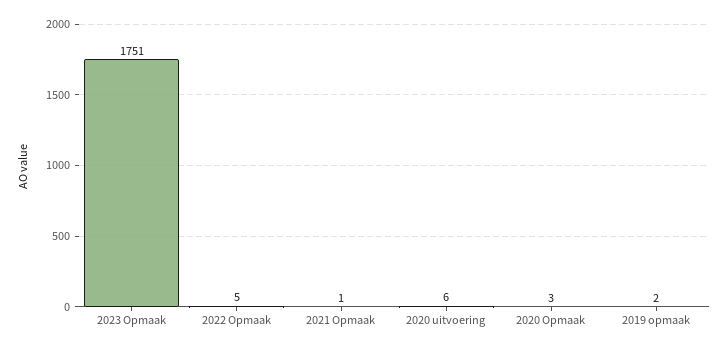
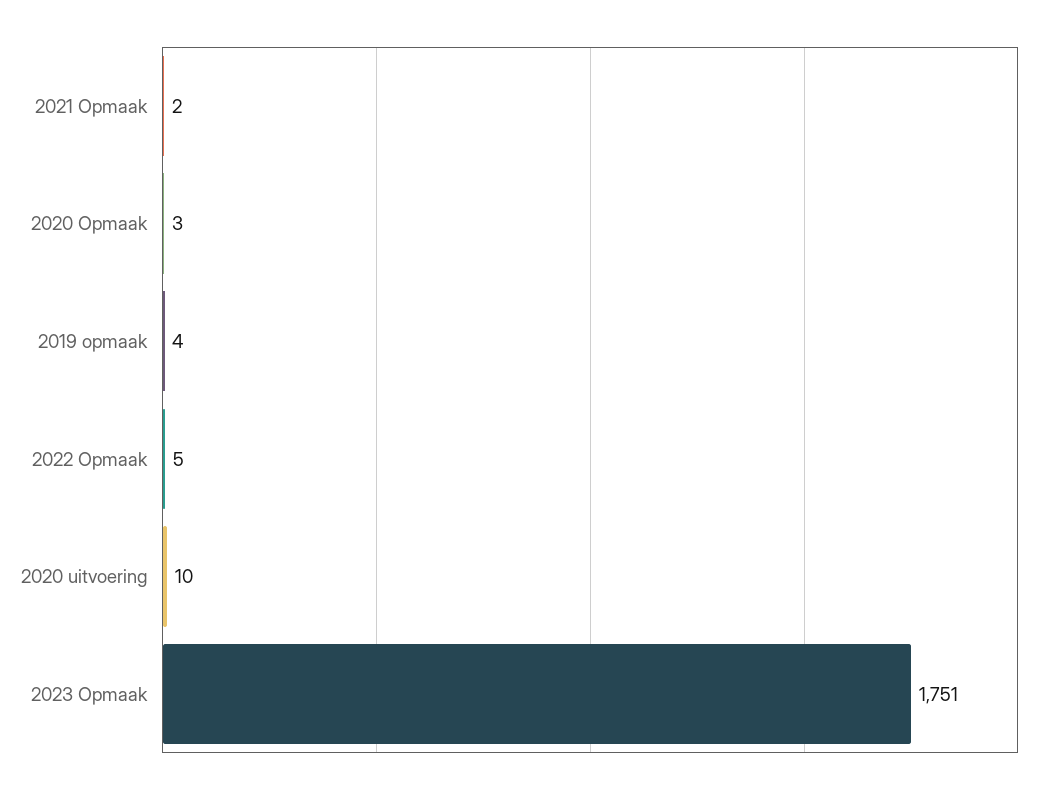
2021 Opmaak: 1 -> 2
2020 uitvoering: 6 -> 10
2019 opmaak: 2 -> 4

